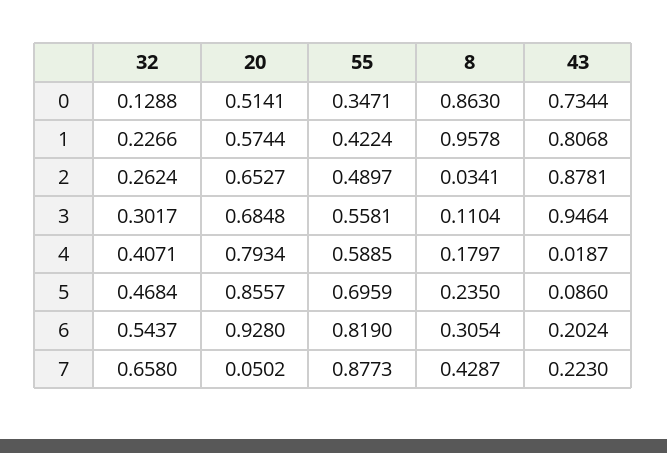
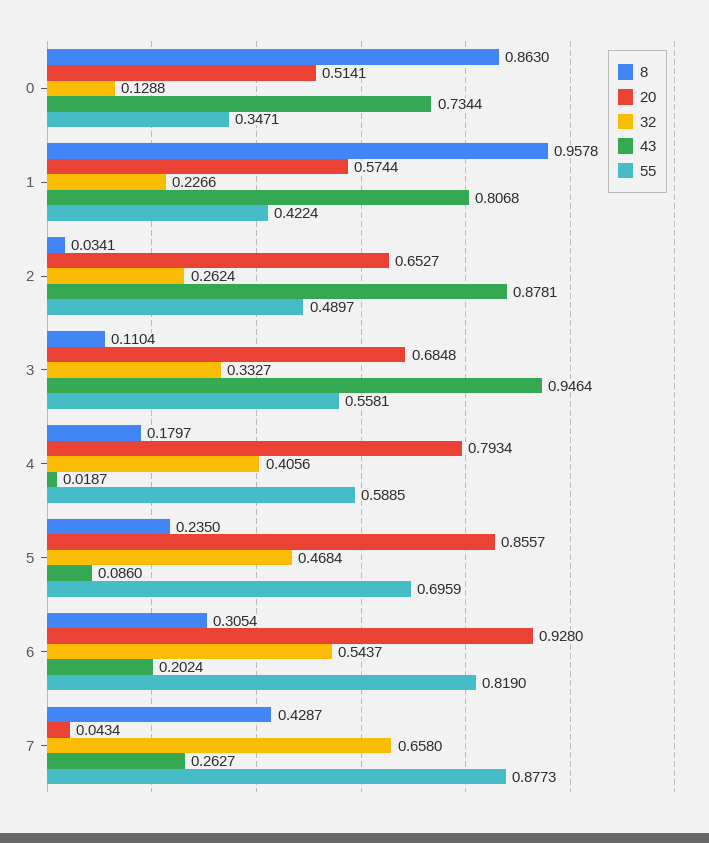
32, 3: 0.3017 -> 0.3327
32, 4: 0.4071 -> 0.4056
20, 7: 0.0502 -> 0.0434
43, 7: 0.223 -> 0.2627

